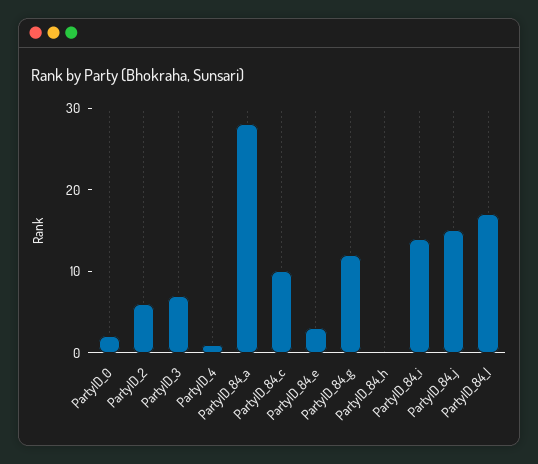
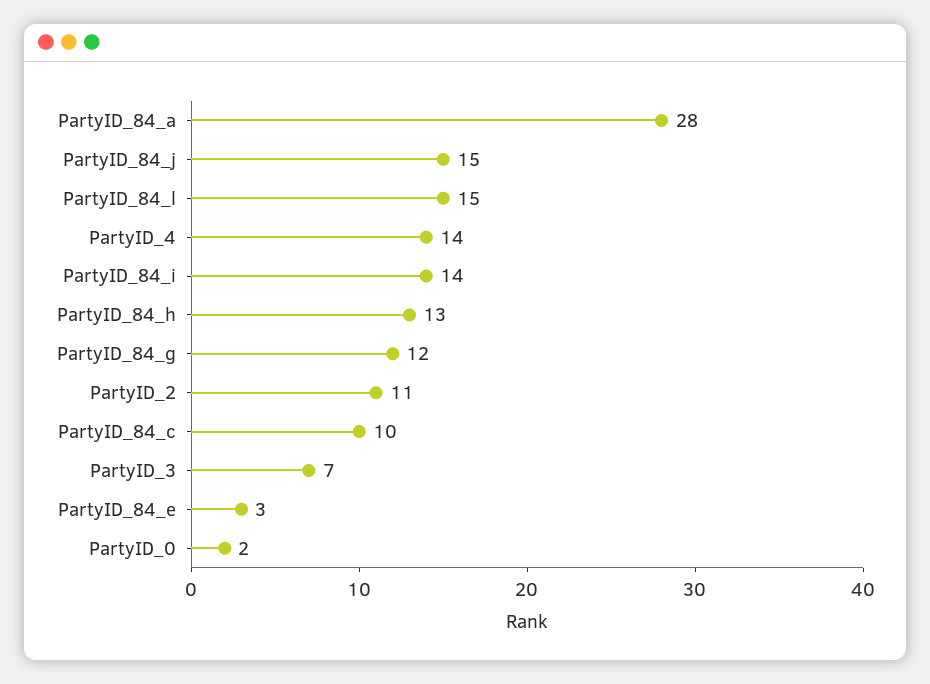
PartyID_2: 6 -> 11
PartyID_4: 1 -> 14
PartyID_84_h: 0 -> 13
PartyID_84_l: 17 -> 15

